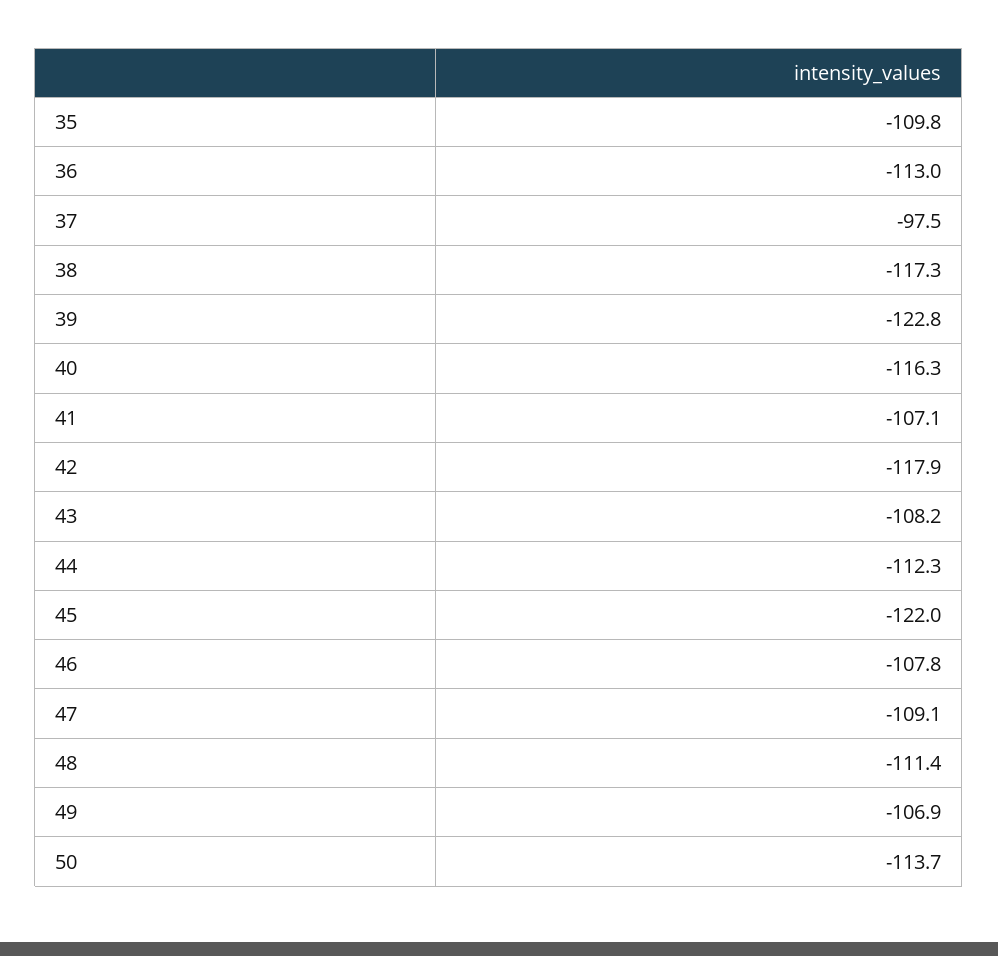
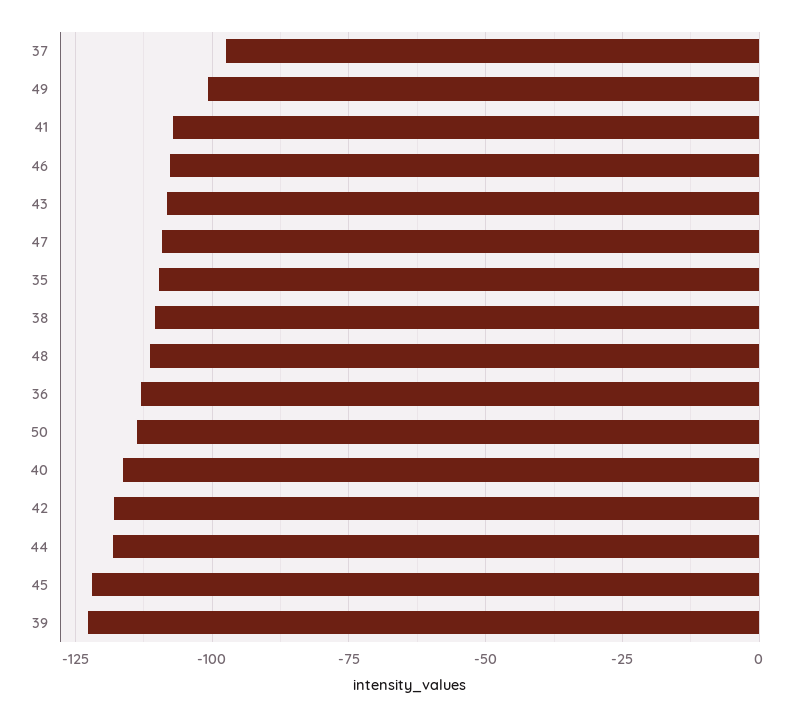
38: -117.3 -> -110
44: -112.3 -> -117.5
49: -106.9 -> -100

